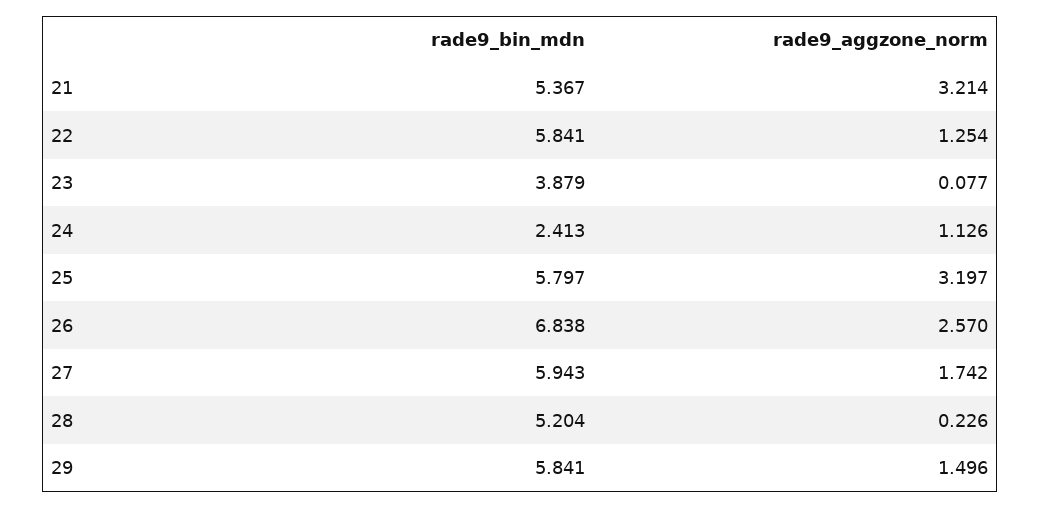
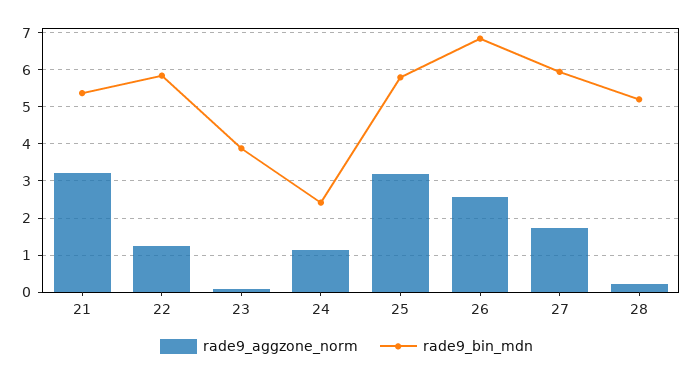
rade9_bin_mdn, 29: 5.841 -> none
rade9_aggzone_norm, 29: 1.496 -> none

